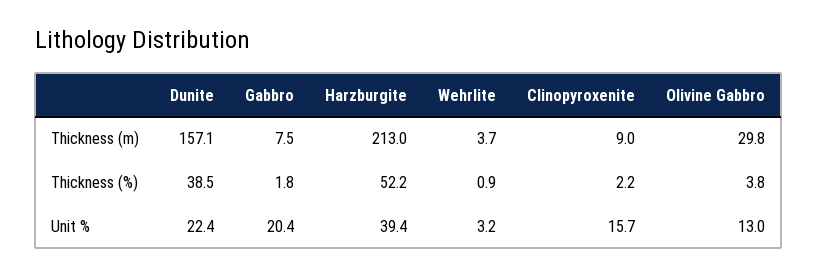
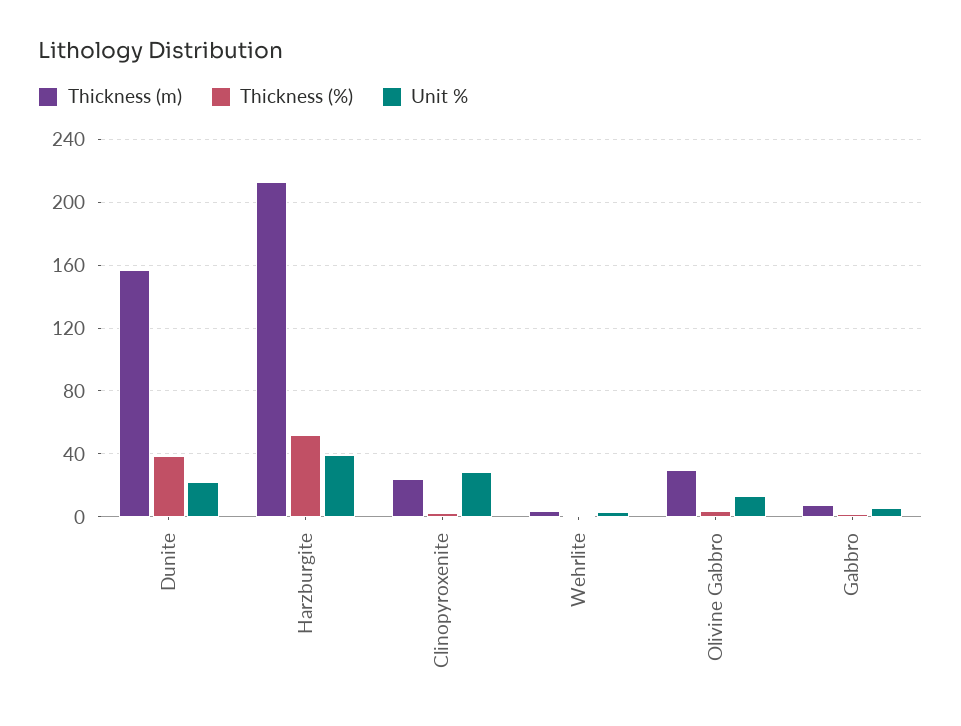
Thickness (m), Clinopyroxenite: 9 -> 25
Unit %, Gabbro: 20.4 -> 5
Unit %, Clinopyroxenite: 15.7 -> 30

